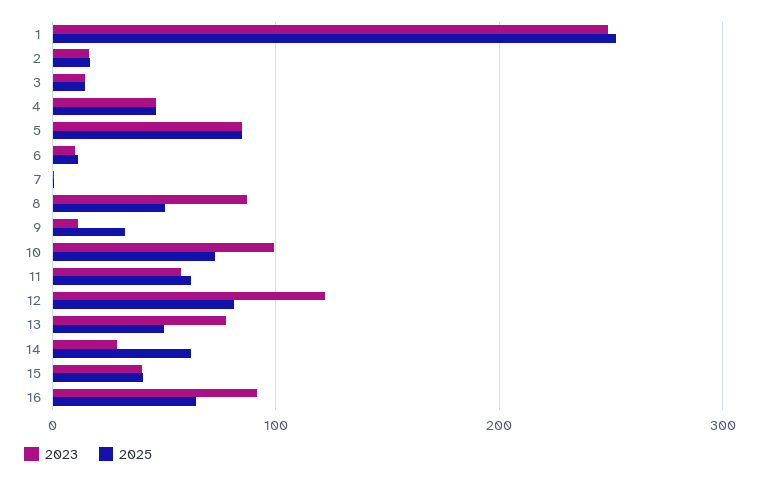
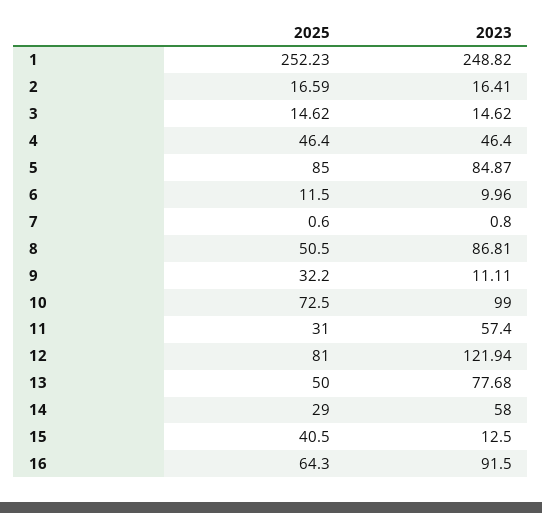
2025, 11: 60 -> 31
2023, 14: 30 -> 58
2025, 14: 60 -> 29
2023, 15: 40 -> 12.5

